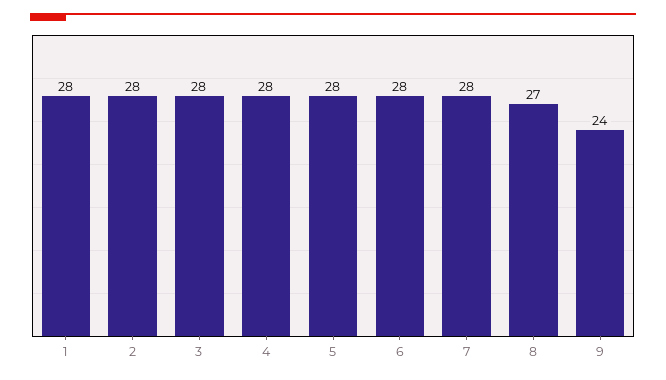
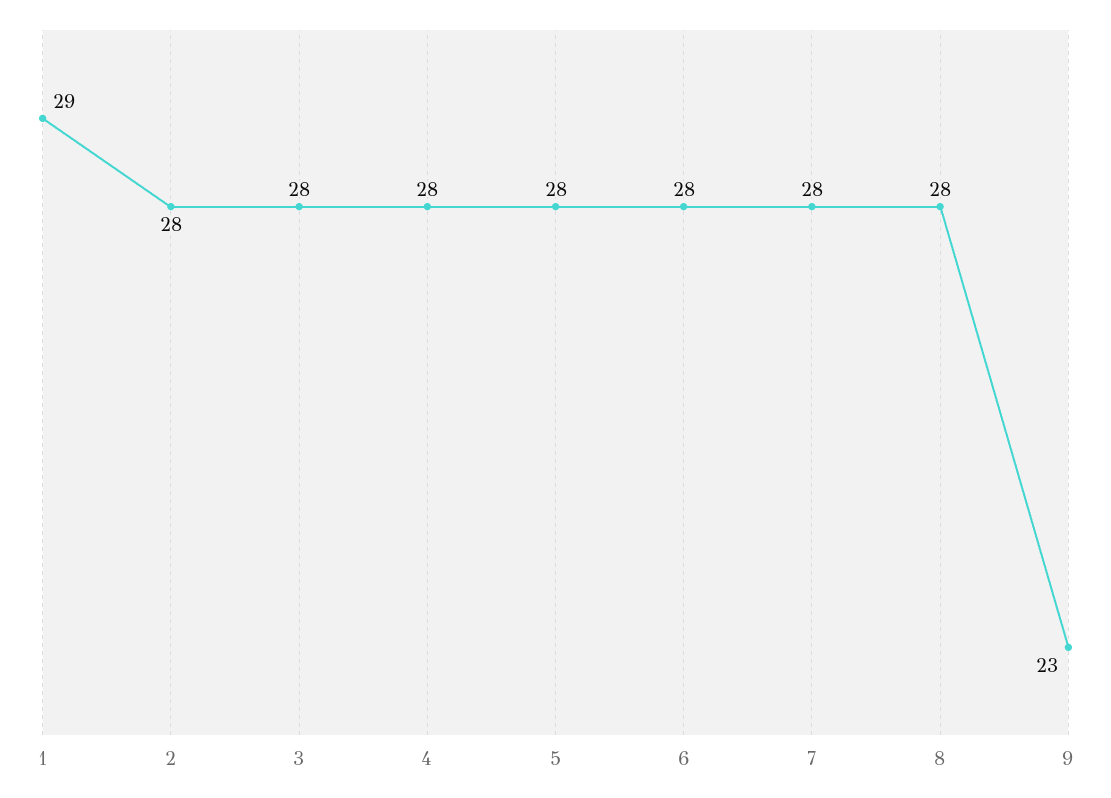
1: 28 -> 29
8: 27 -> 28
9: 24 -> 23

